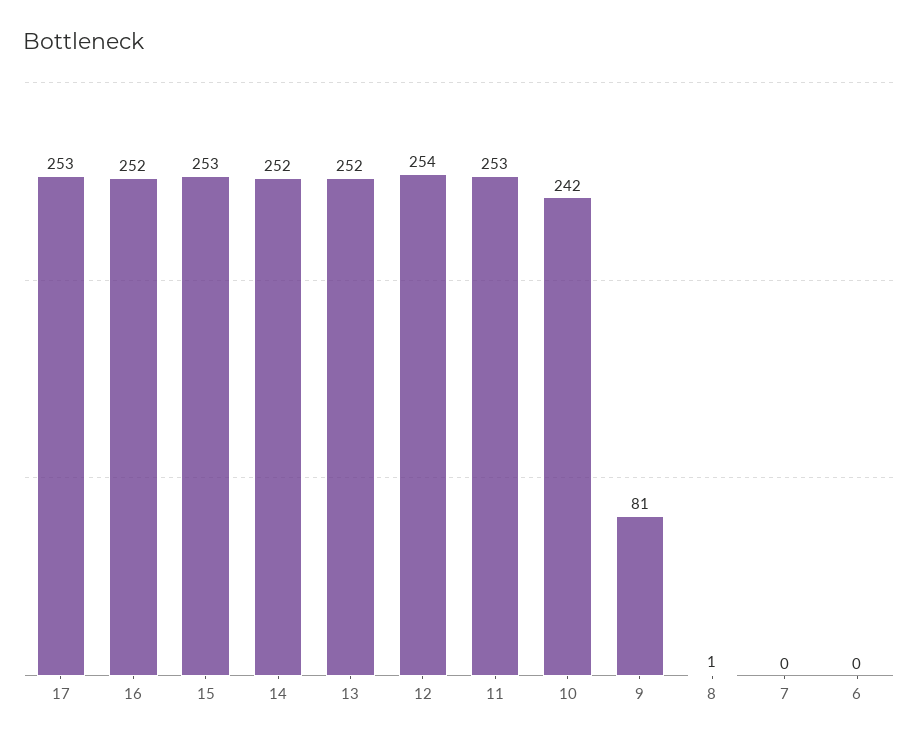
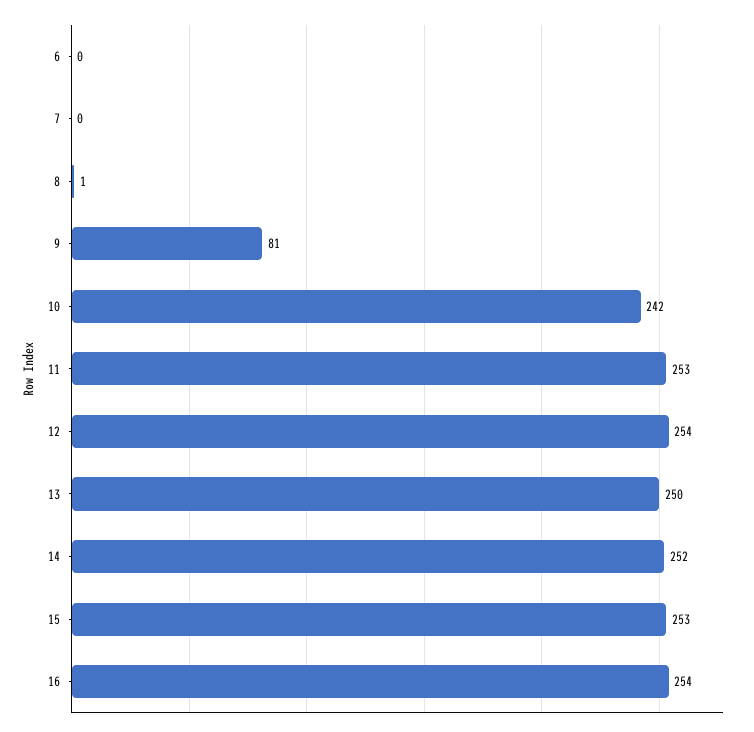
17: 253 -> none
16: 252 -> 254
13: 252 -> 250

